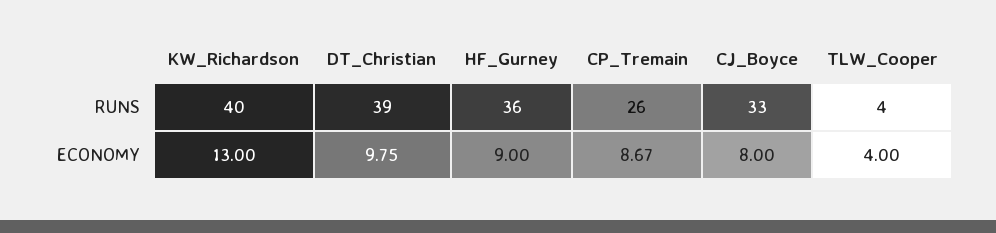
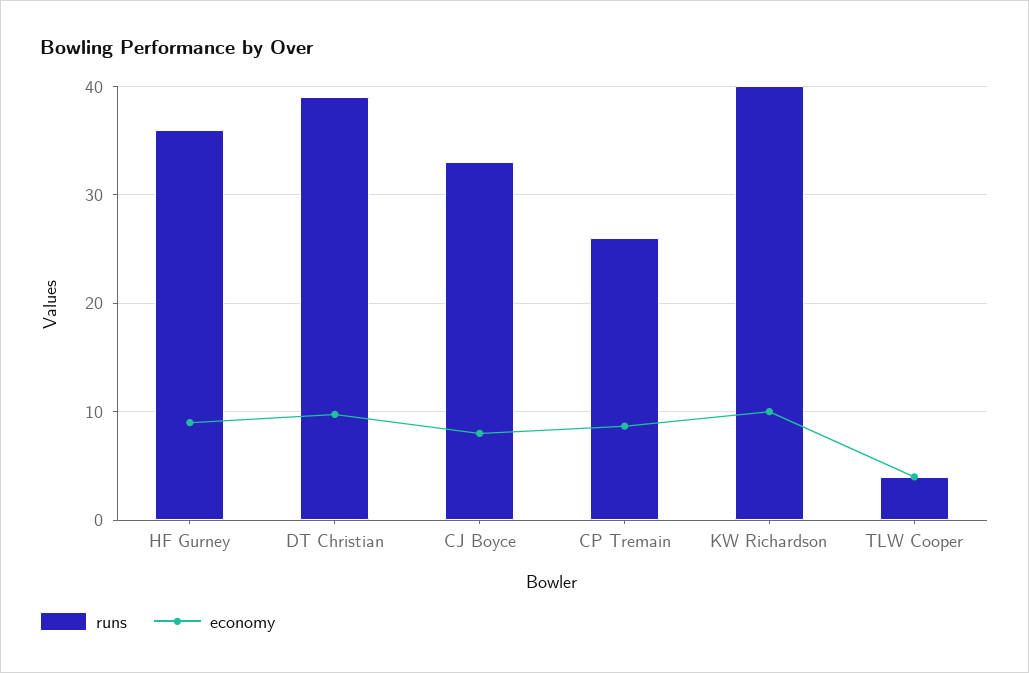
ECONOMY, KW_Richardson: 13 -> 10

